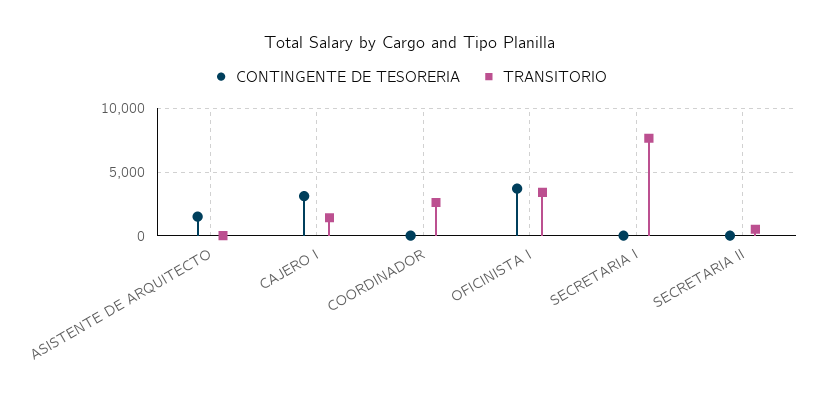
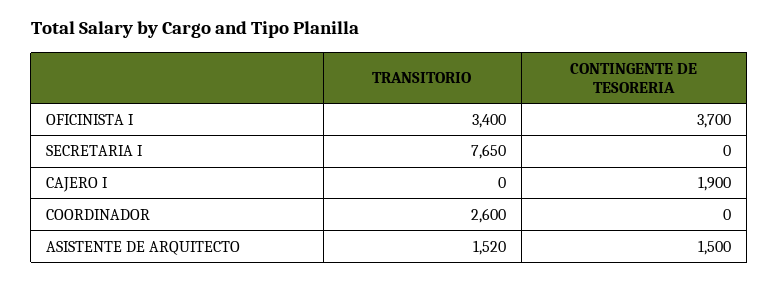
TRANSITORIO, ASISTENTE DE ARQUITECTO: 0 -> 1520
CONTINGENTE DE TESORERIA, CAJERO I: 3000 -> 1900
TRANSITORIO, CAJERO I: 1500 -> 0
CONTINGENTE DE TESORERIA, SECRETARIA II: 0 -> none
TRANSITORIO, SECRETARIA II: 500 -> none

